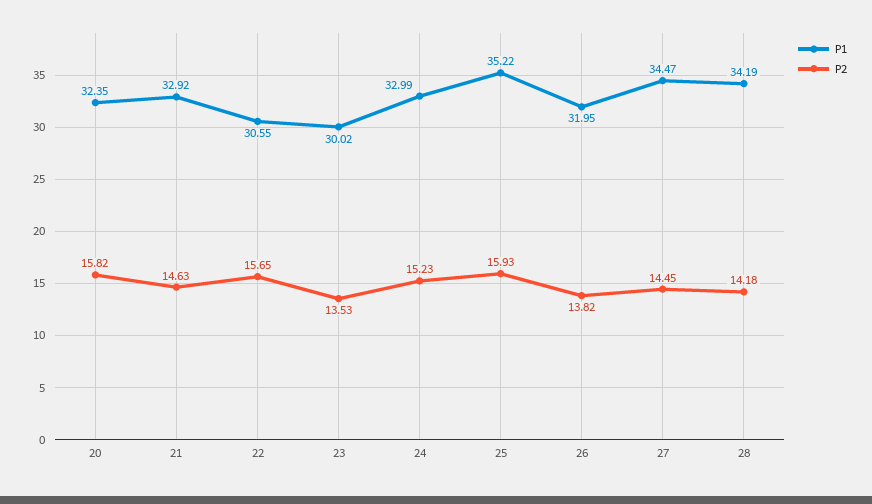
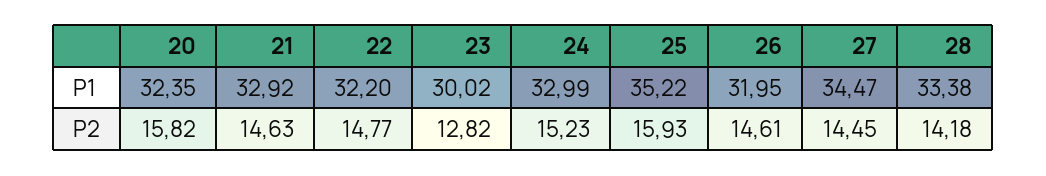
P1, 22: 30.55 -> 32.2
P2, 22: 15.65 -> 14.77
P2, 23: 13.53 -> 12.82
P2, 26: 13.82 -> 14.61
P1, 28: 34.19 -> 33.38

